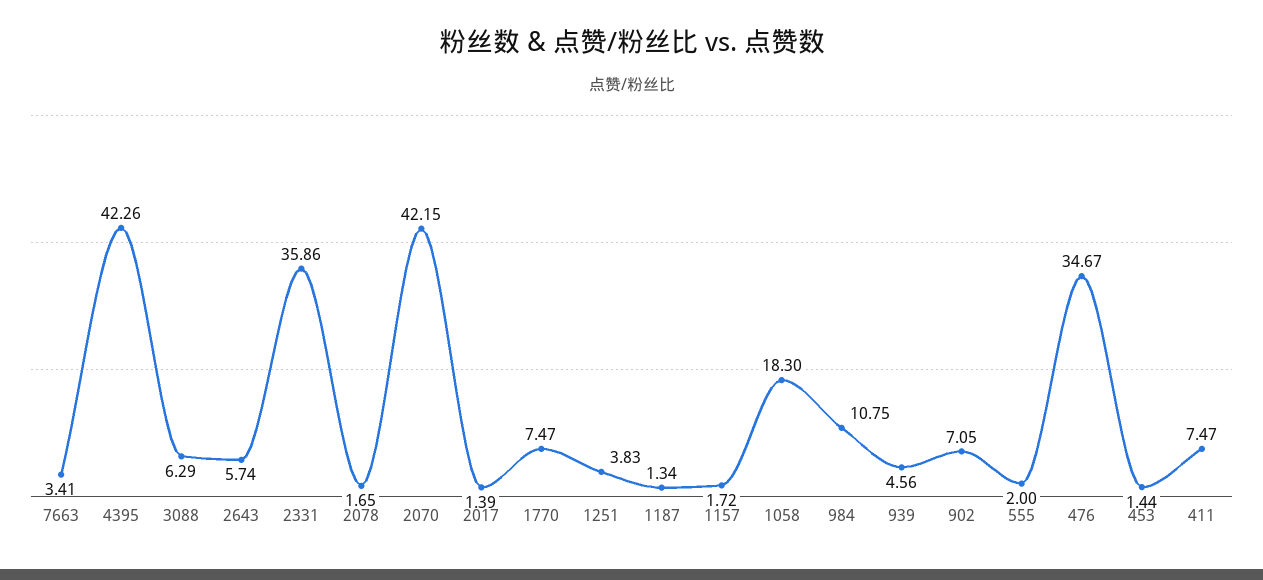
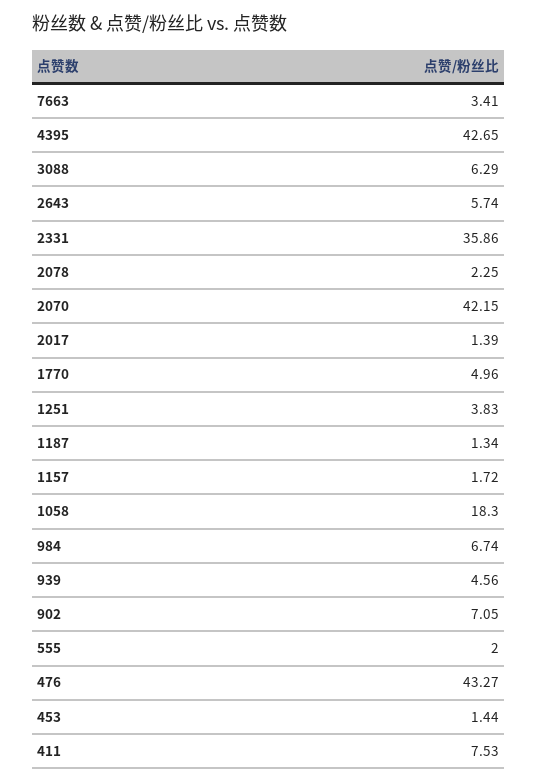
4395: 42.26 -> 42.65
2078: 1.65 -> 2.25
1770: 7.47 -> 4.96
984: 10.75 -> 6.74
476: 34.67 -> 43.27
411: 7.47 -> 7.53

